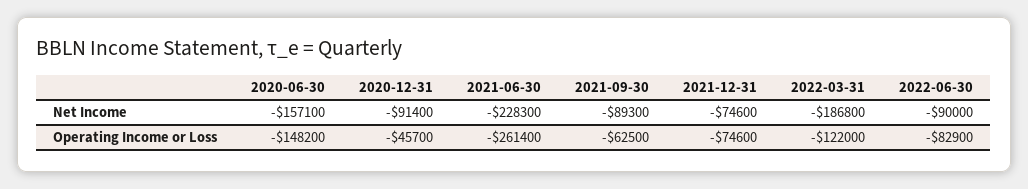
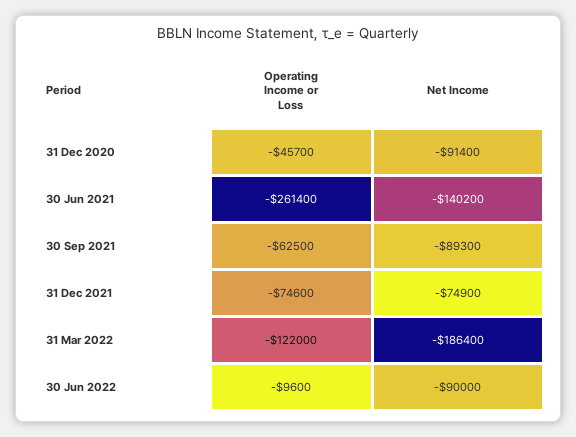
2020-06-30, Net Income: -157100 -> none
2021-06-30, Net Income: -228300 -> -140200
2021-12-31, Net Income: -74600 -> -74900
2022-03-31, Net Income: -186800 -> -186400
2020-06-30, Operating Income or Loss: -148200 -> none
2022-06-30, Operating Income or Loss: -82900 -> -9600

